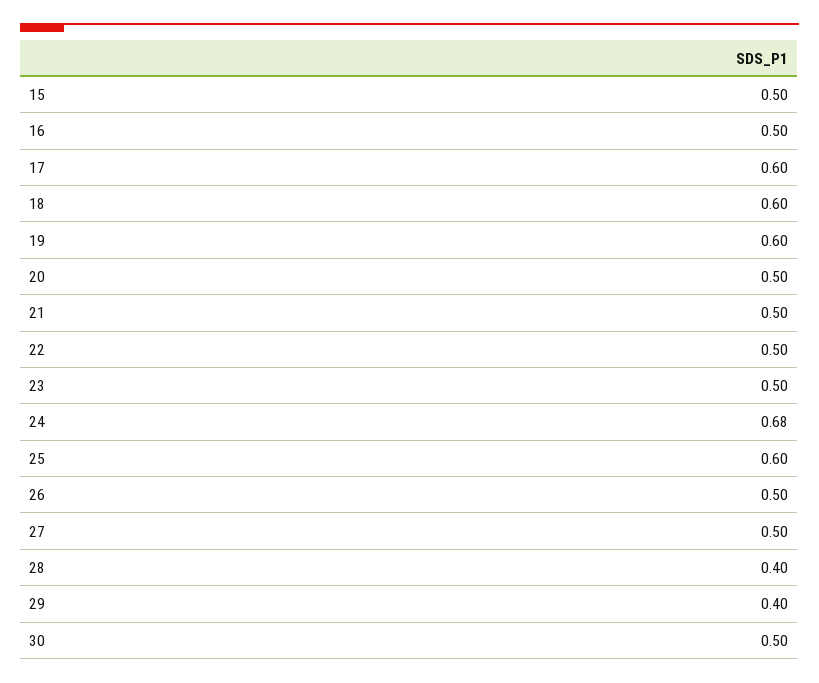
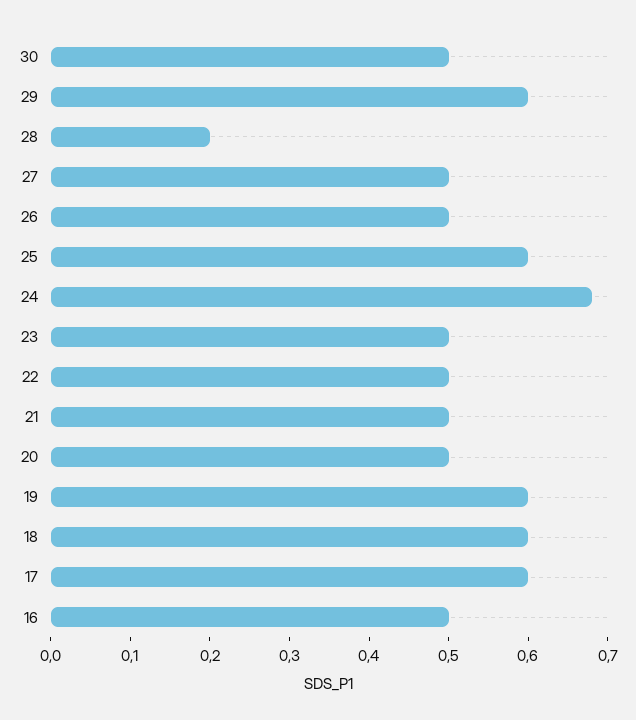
15: 0.5 -> none
28: 0.4 -> 0.2
29: 0.4 -> 0.6

